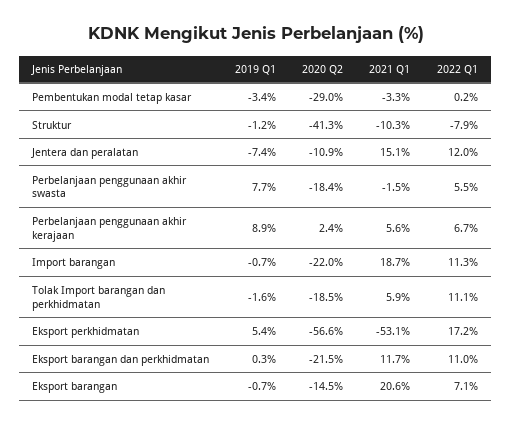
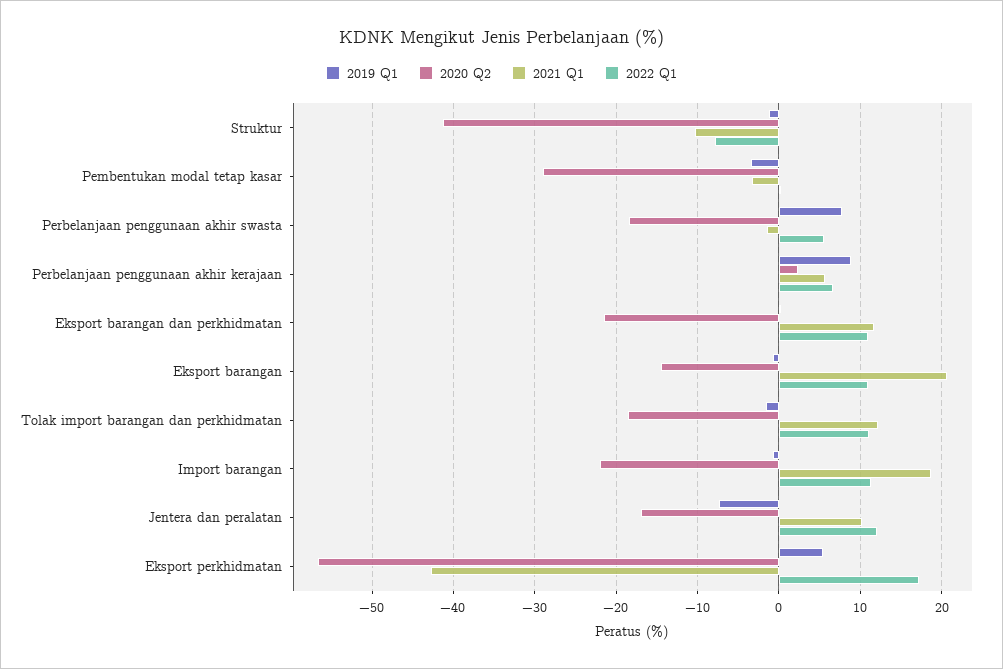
2020 Q2, Jentera dan peralatan: -10.9 -> -17
2021 Q1, Jentera dan peralatan: 15.1 -> 10
2021 Q1, Tolak Import barangan dan perkhidmatan: 5.9 -> 12
2021 Q1, Eksport perkhidmatan: -53.1 -> -43
2022 Q1, Eksport barangan: 7.1 -> 11

